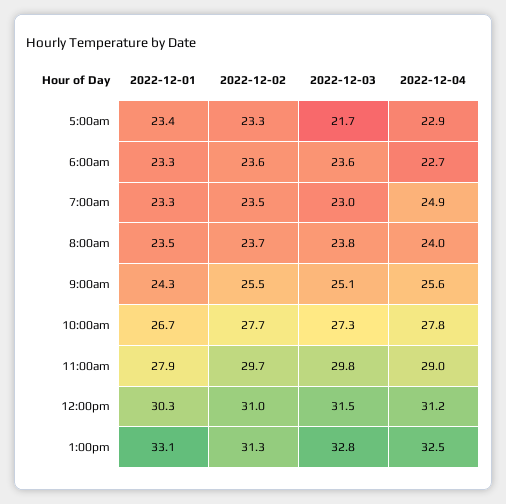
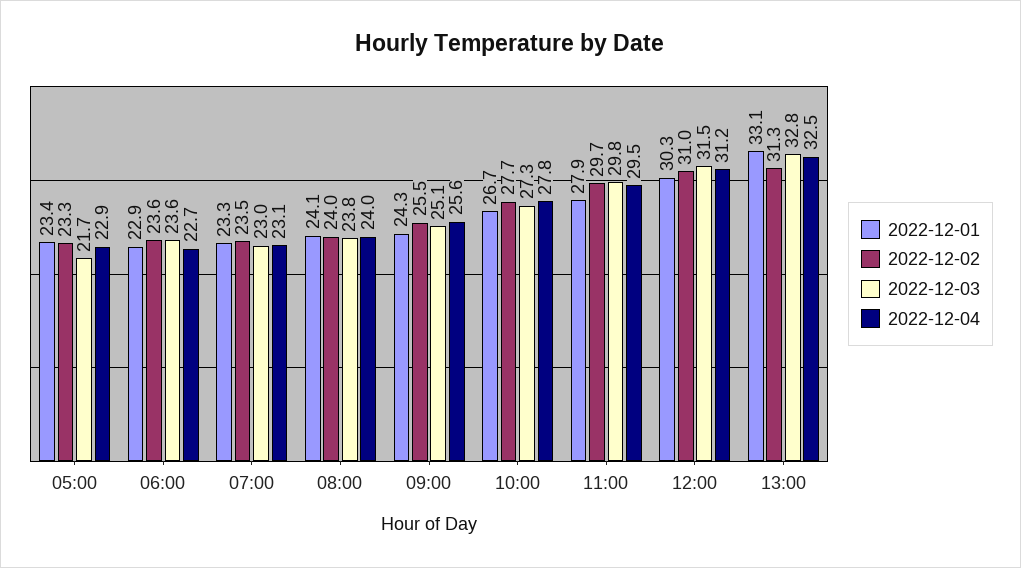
2022-12-01, 6:00am: 23.3 -> 22.9
2022-12-04, 7:00am: 24.9 -> 23.1
2022-12-01, 8:00am: 23.5 -> 24.1
2022-12-02, 8:00am: 23.7 -> 24
2022-12-04, 11:00am: 29 -> 29.5

